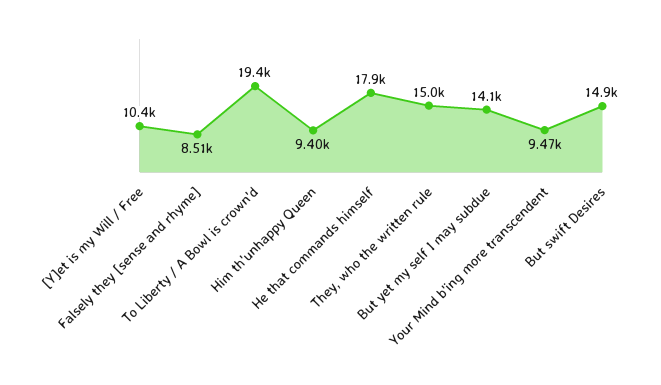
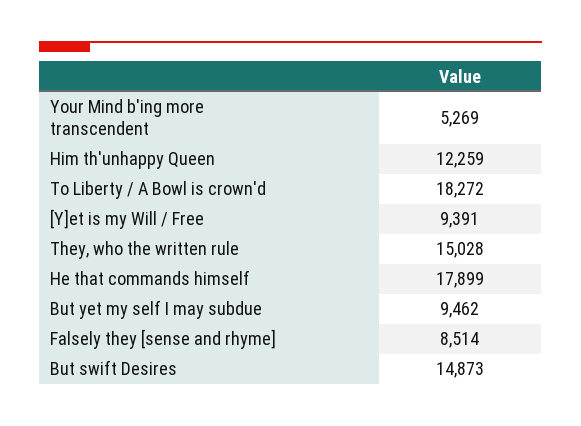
[Y]et is my Will / Free: 10400 -> 9391
To Liberty / A Bowl is crown'd: 19400 -> 18272
Him th'unhappy Queen: 9400 -> 12259
But yet my self I may subdue: 14100 -> 9462
Your Mind b'ing more transcendent: 9470 -> 5269

